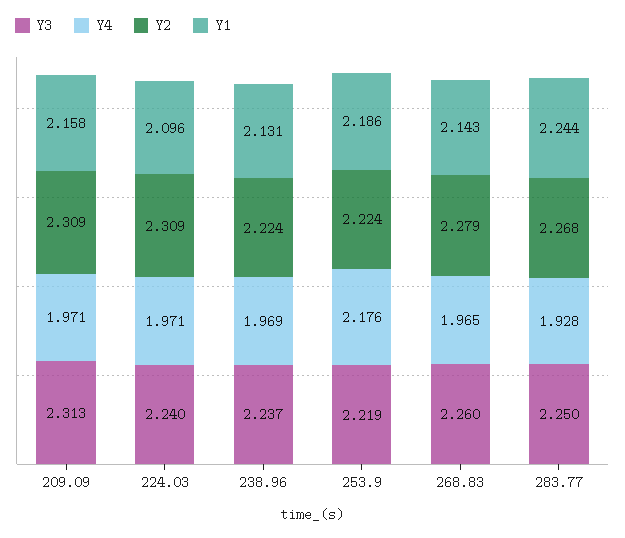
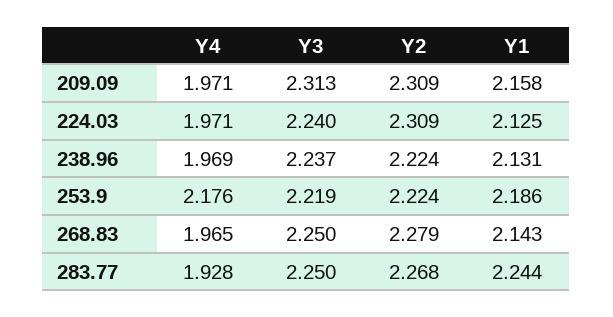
Y1, 224.03: 2.096 -> 2.125
Y3, 268.83: 2.26 -> 2.25

